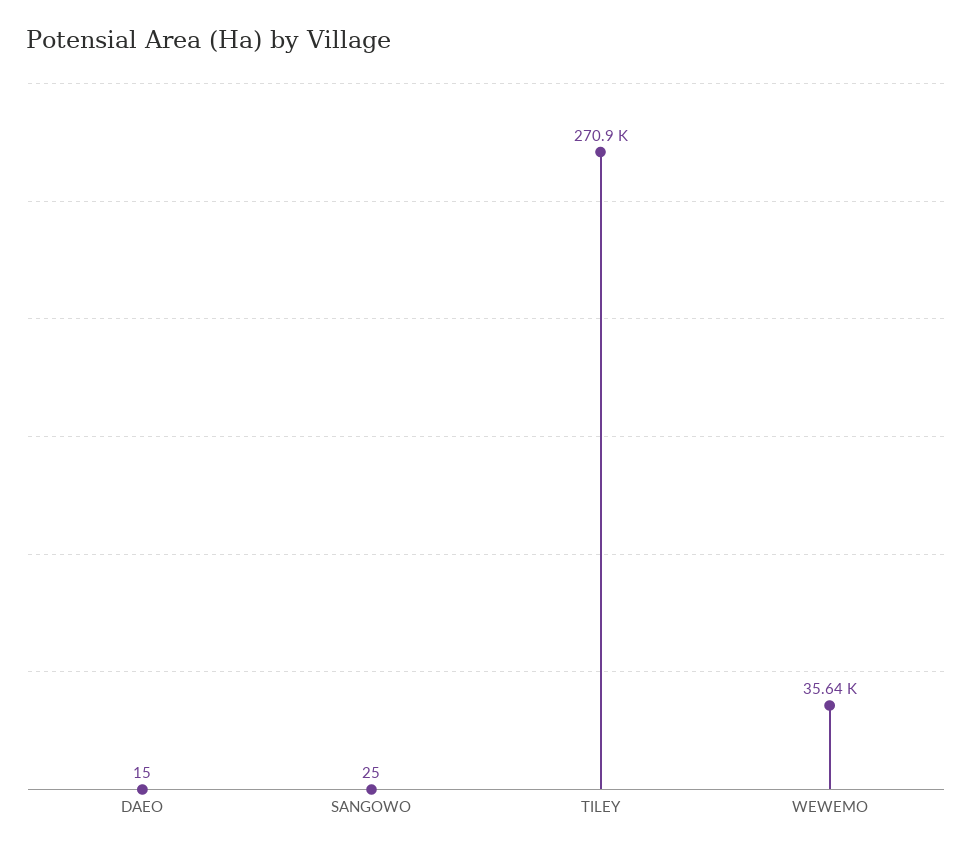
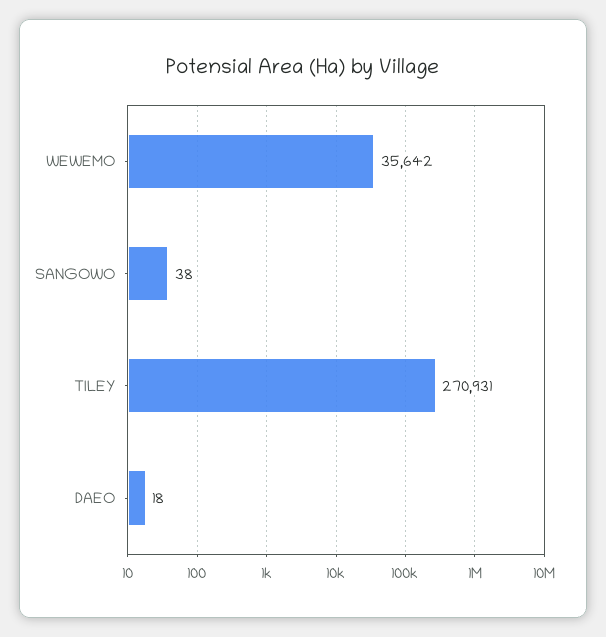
DAEO: 15 -> 18
SANGOWO: 25 -> 38

